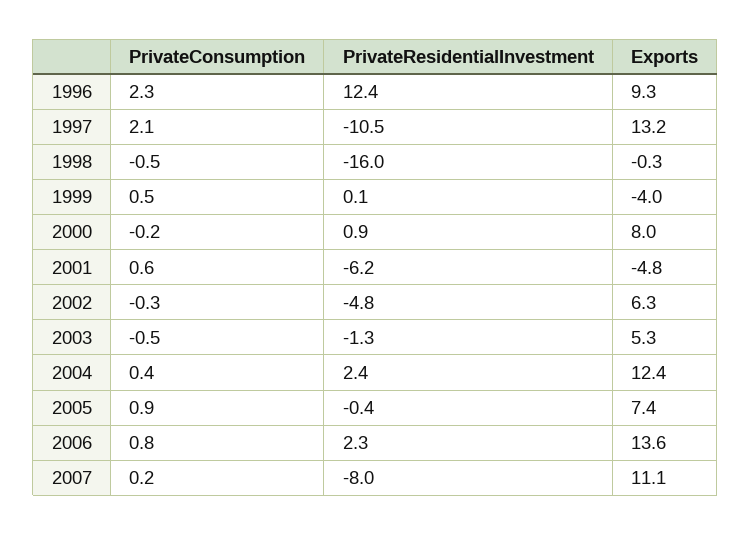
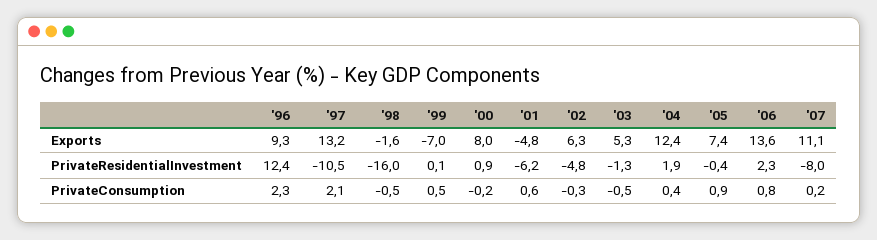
Exports, 1998: -0.3 -> -1.6
Exports, 1999: -4 -> -7
PrivateResidentialInvestment, 2004: 2.4 -> 1.9

